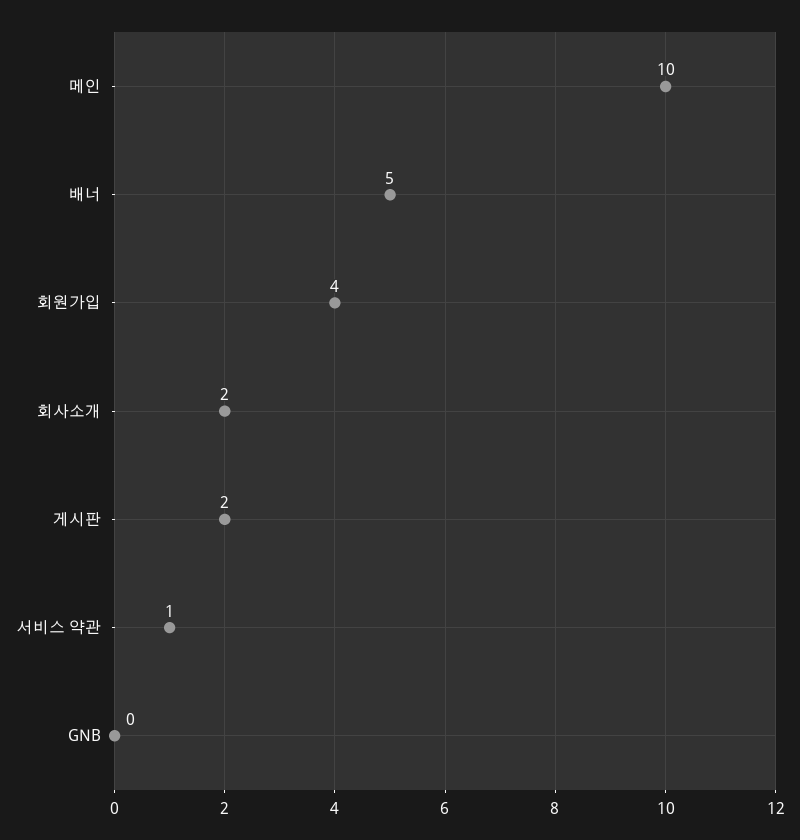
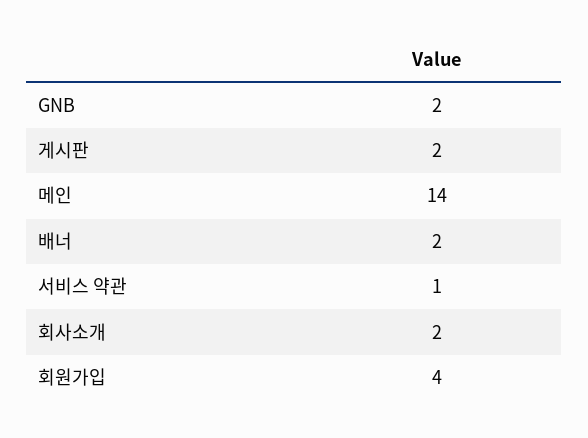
메인: 10 -> 14
배너: 5 -> 2
GNB: 0 -> 2

